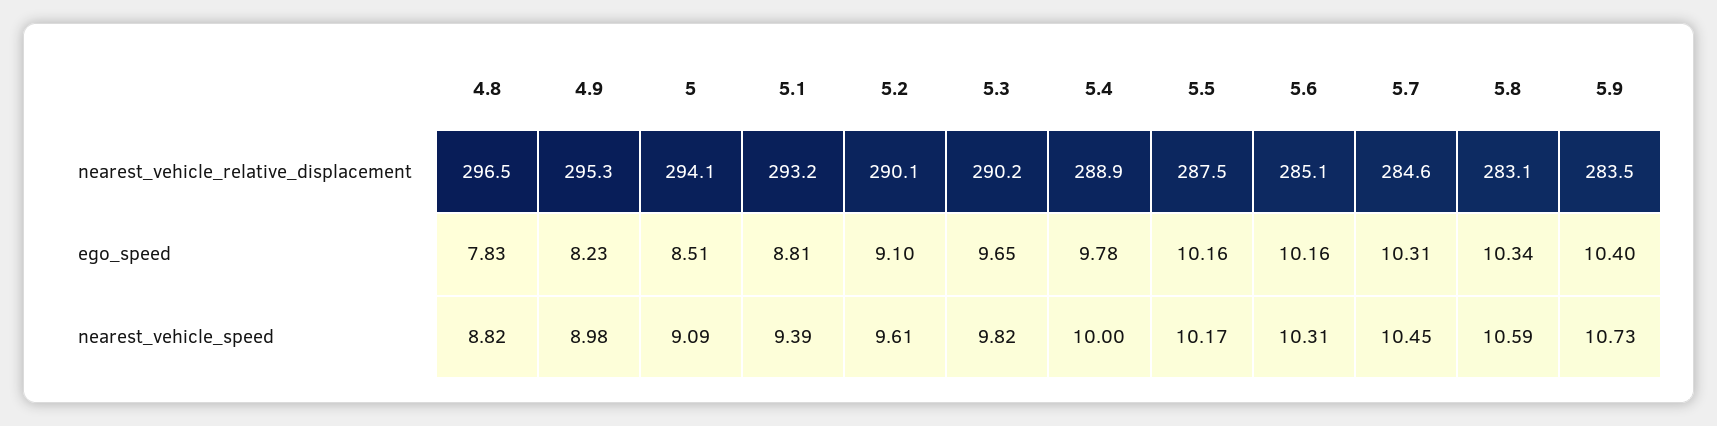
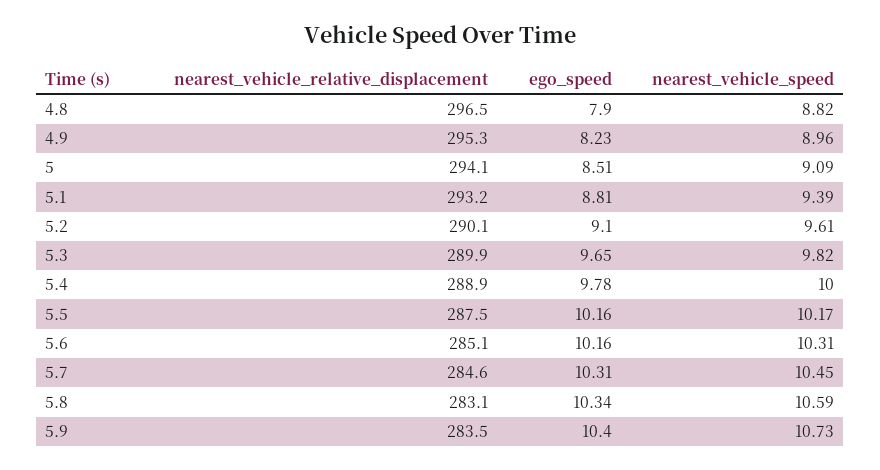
5.3, nearest_vehicle_relative_displacement: 290.2 -> 289.9
4.8, ego_speed: 7.83 -> 7.9
4.9, nearest_vehicle_speed: 8.98 -> 8.96

